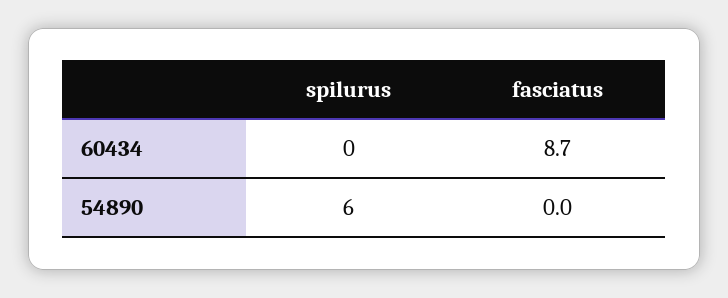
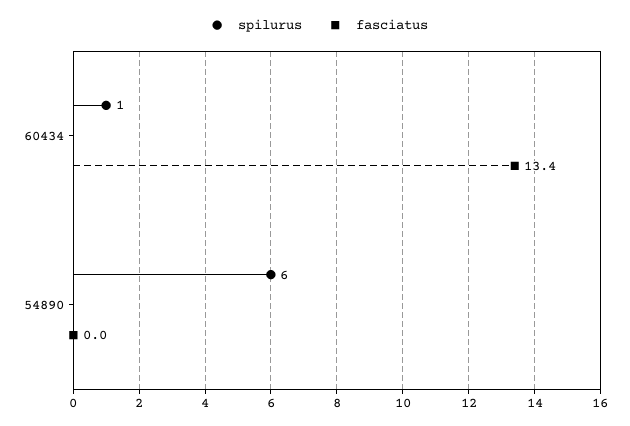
spilurus, 60434: 0 -> 1
fasciatus, 60434: 8.7 -> 13.4

